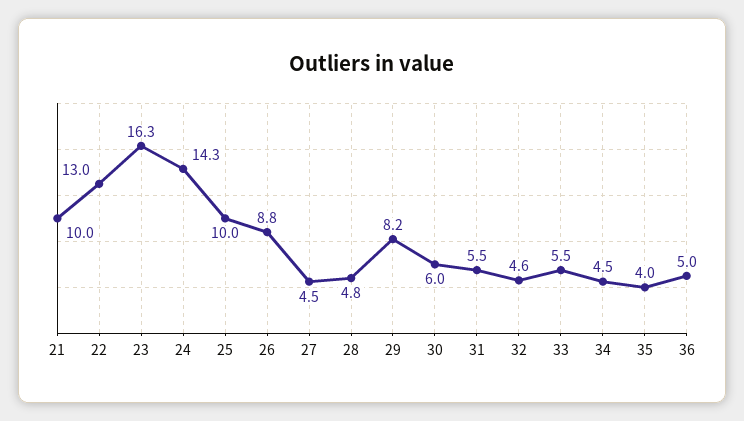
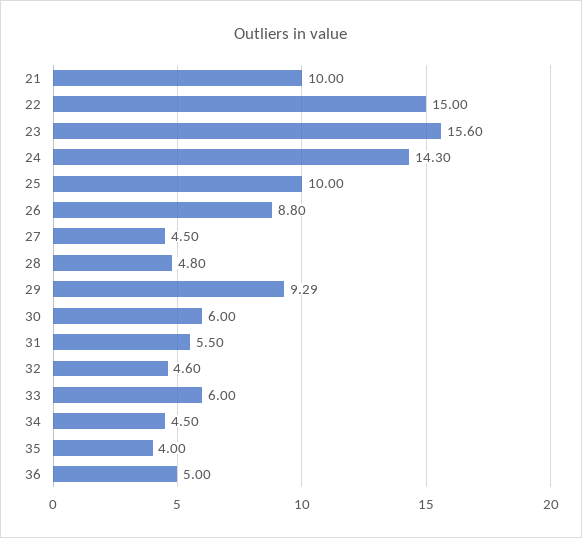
22: 13 -> 15
23: 16.3 -> 15.6
29: 8.2 -> 9.29
33: 5.5 -> 6

